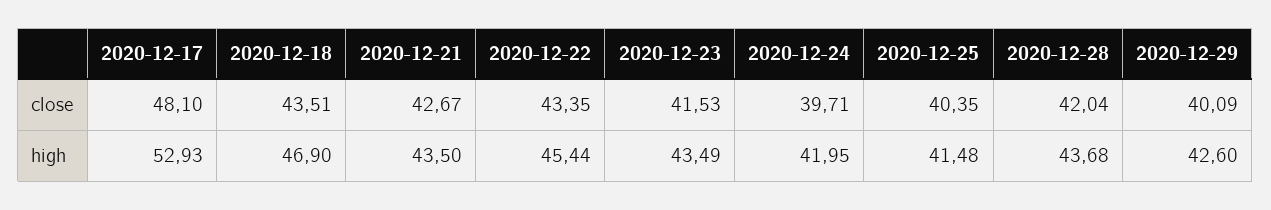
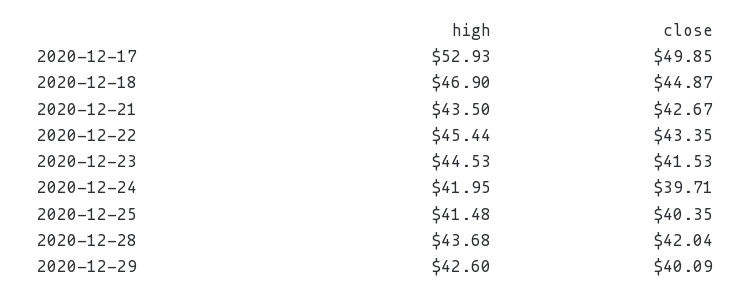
2020-12-17, close: 48.1 -> 49.85
2020-12-18, close: 43.51 -> 44.87
2020-12-23, high: 43.49 -> 44.53

